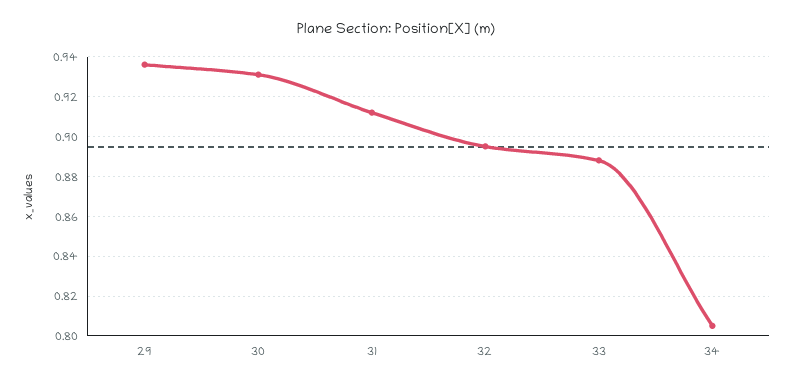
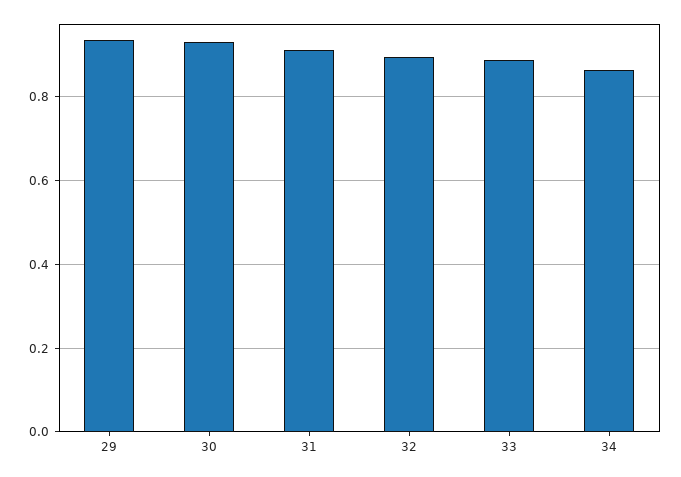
34: 0.805 -> 0.86

